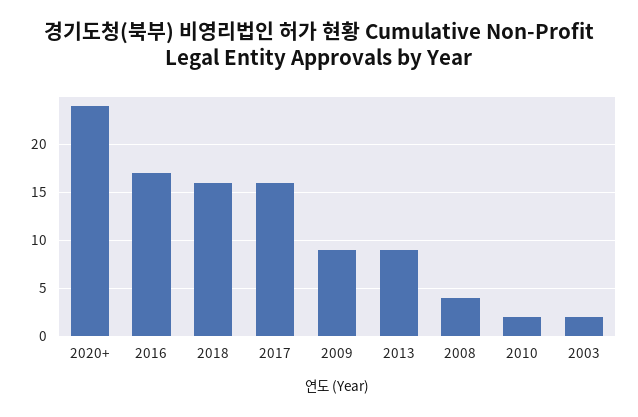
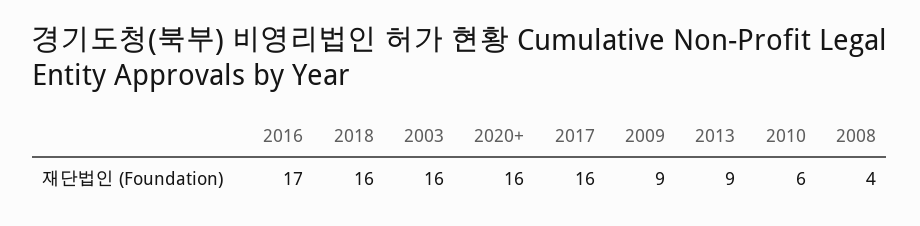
2020+: 24 -> 16
2010: 2 -> 6
2003: 2 -> 16

